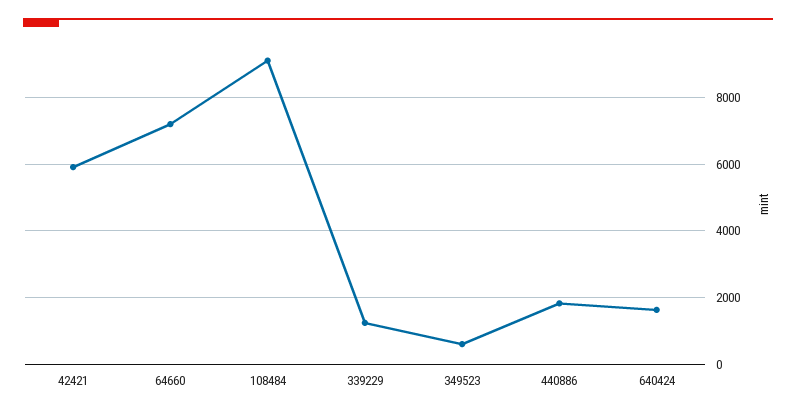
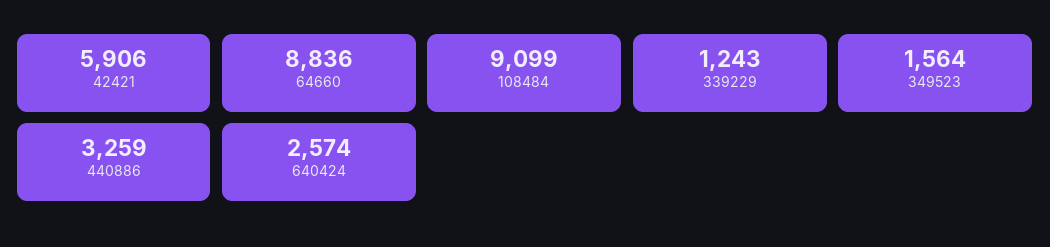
64660: 7200 -> 8836
349523: 600 -> 1564
440886: 1800 -> 3259
640424: 1600 -> 2574

